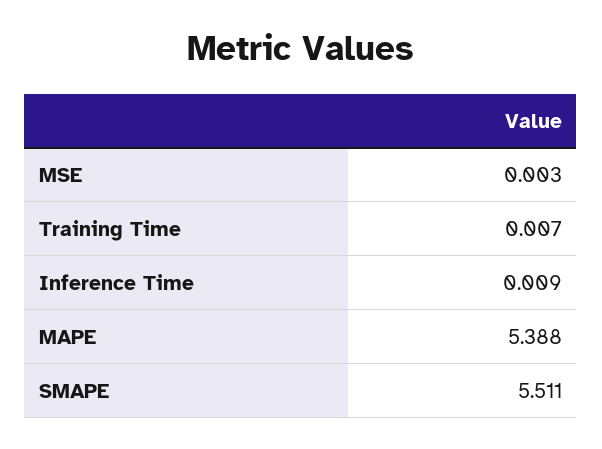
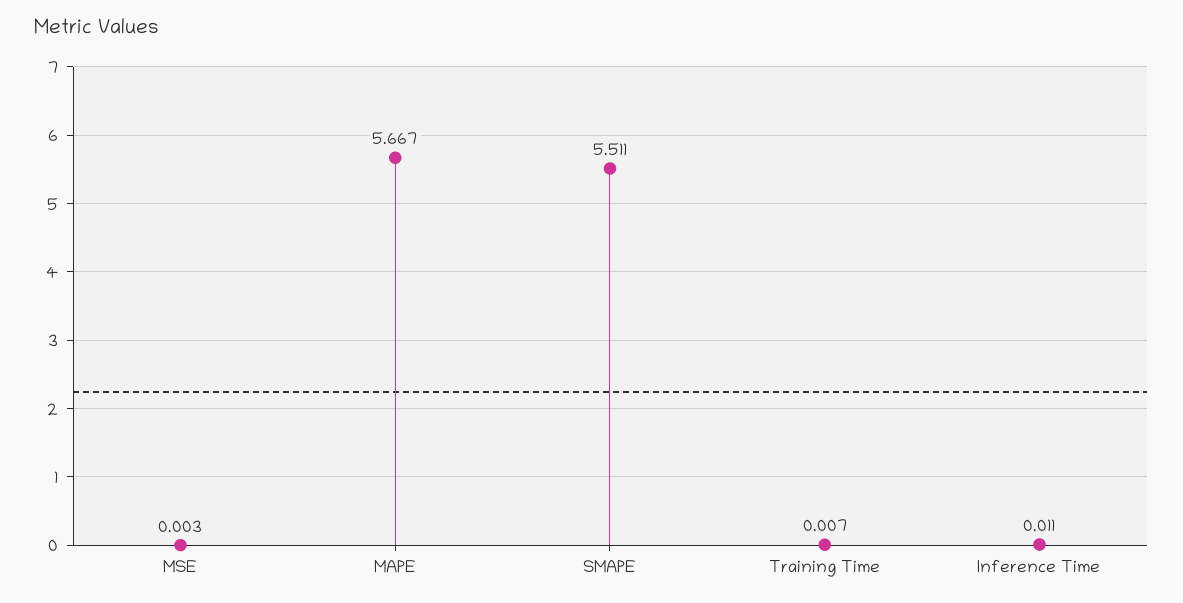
Inference Time: 0.009 -> 0.011
MAPE: 5.388 -> 5.667

